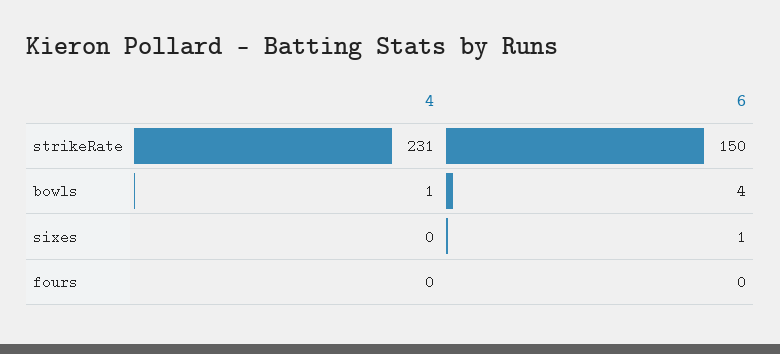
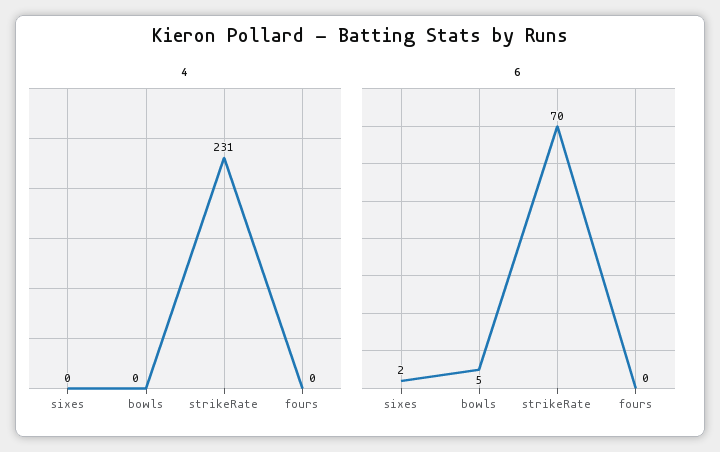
6, strikeRate: 150 -> 70
4, bowls: 1 -> 0
6, bowls: 4 -> 5
6, sixes: 1 -> 2

